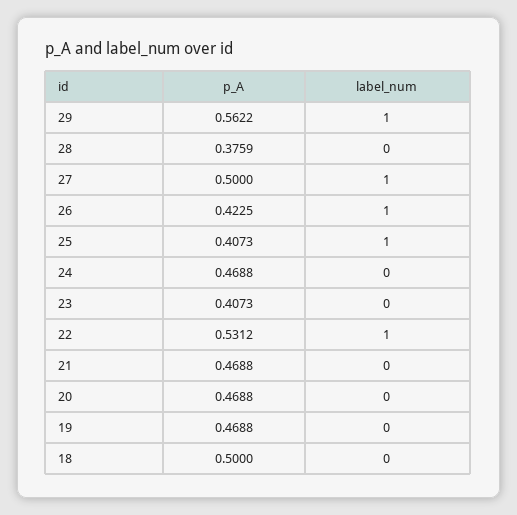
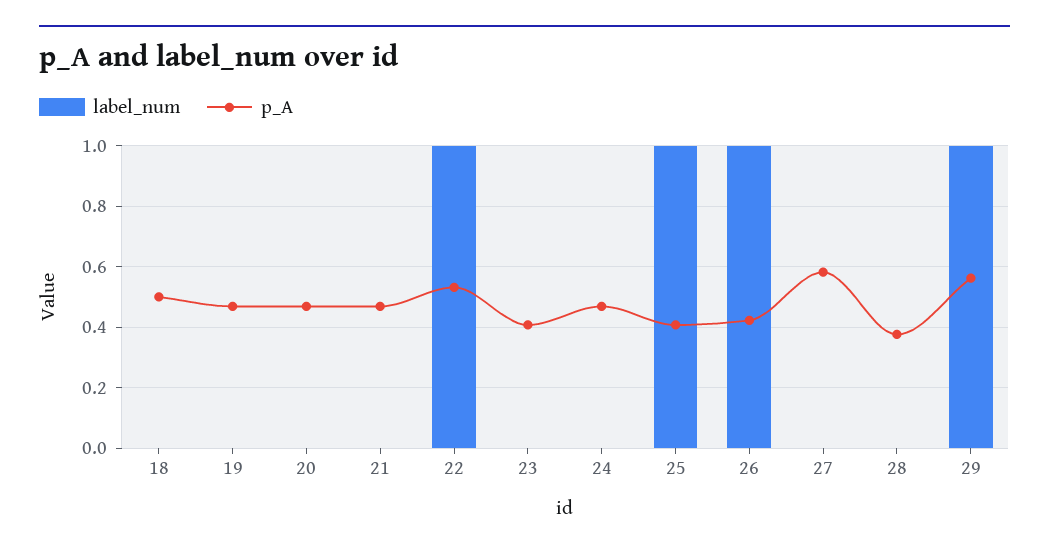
p_A, 27: 0.5 -> 0.58
label_num, 27: 1 -> 0

